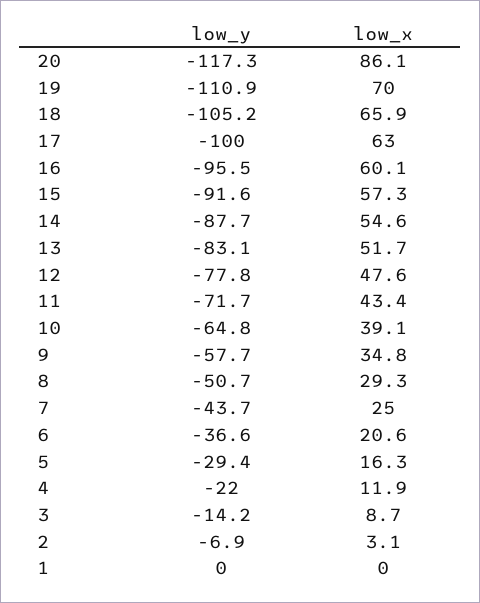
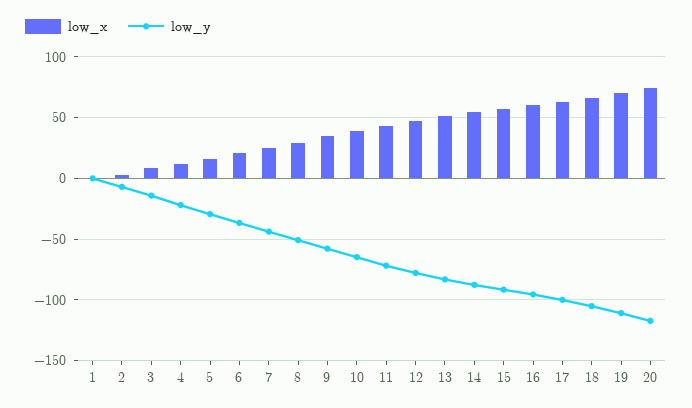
low_x, 20: 86.1 -> 75

